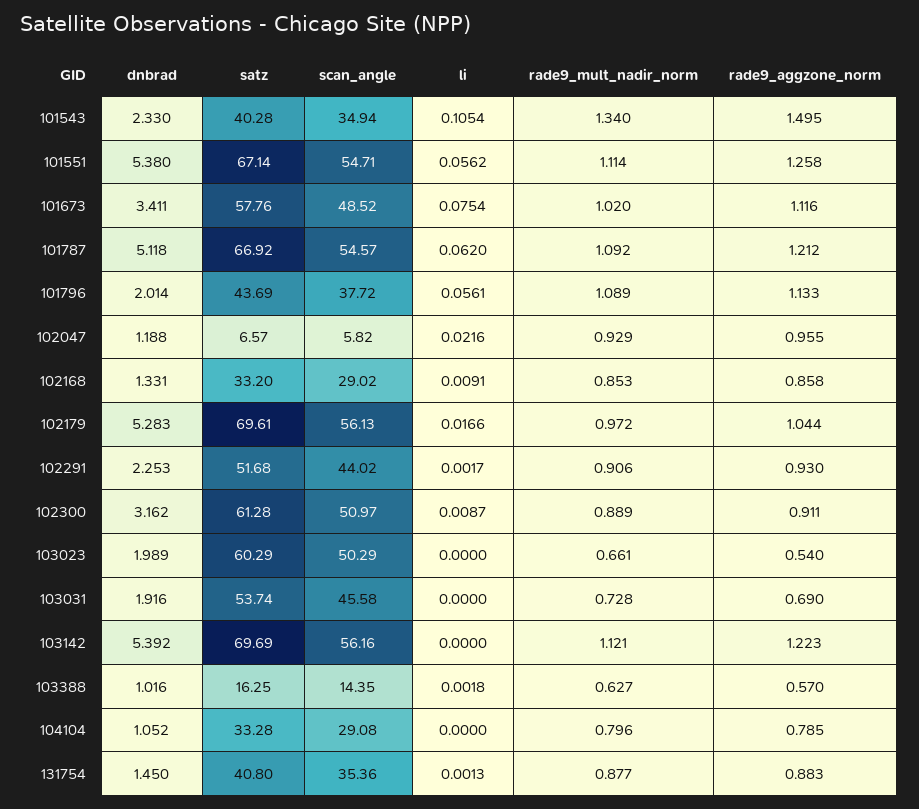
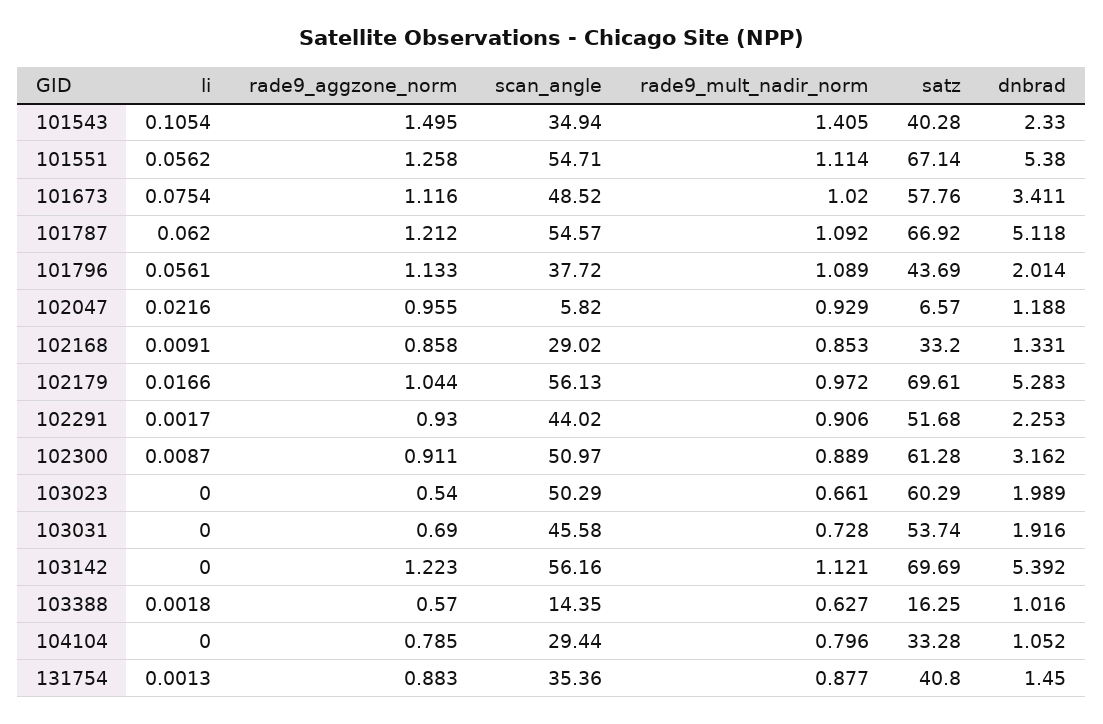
rade9_mult_nadir_norm, 101543: 1.34 -> 1.405
scan_angle, 104104: 29.08 -> 29.44

